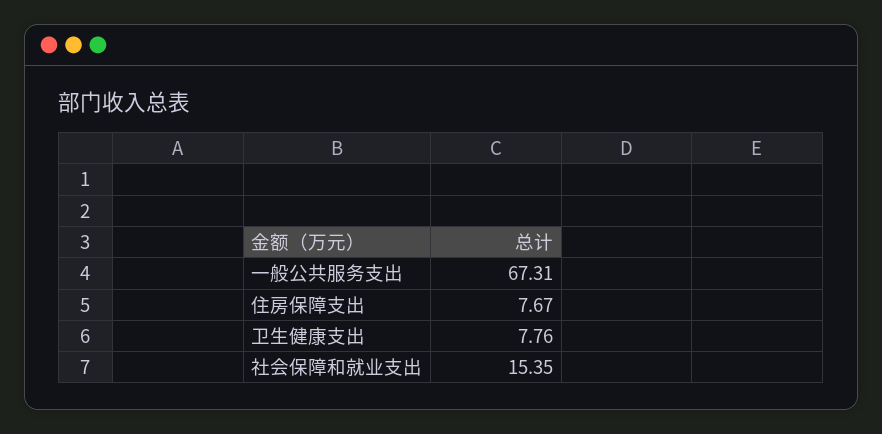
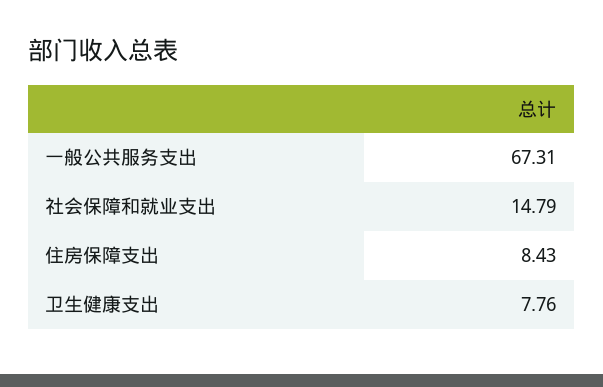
住房保障支出: 7.67 -> 8.43
社会保障和就业支出: 15.35 -> 14.79

